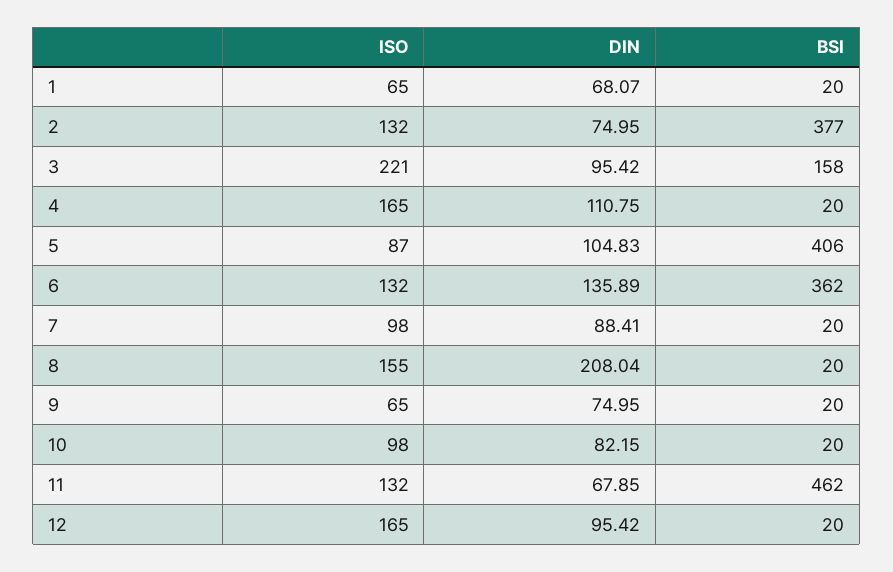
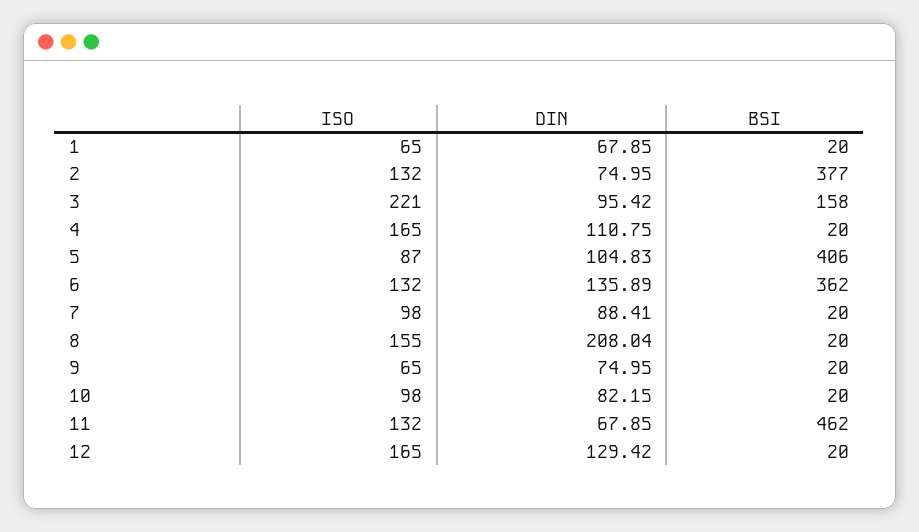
DIN, 1: 68.07 -> 67.85
DIN, 12: 95.42 -> 129.42

